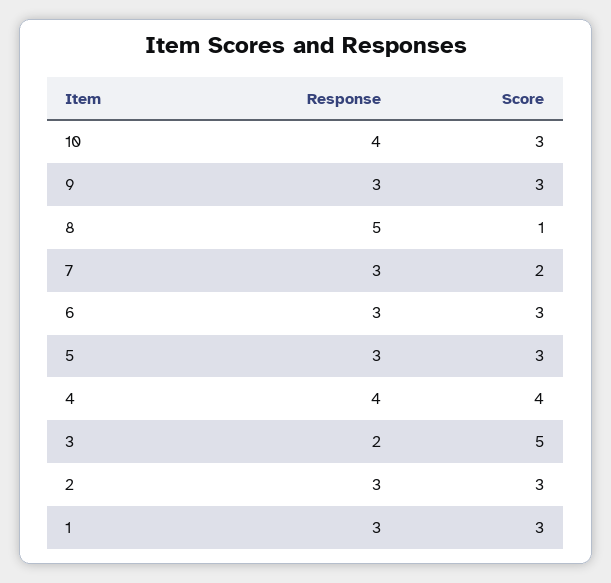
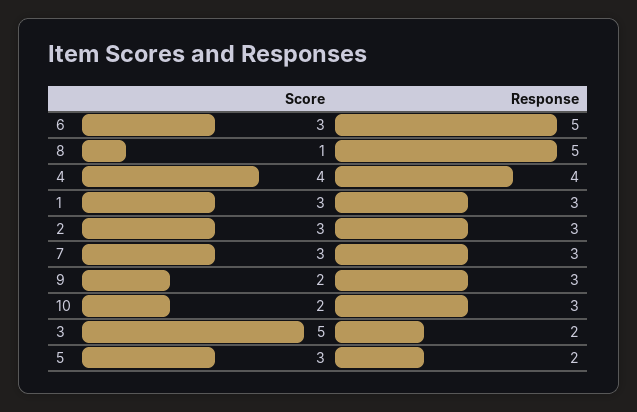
Response, 10: 4 -> 3
Score, 10: 3 -> 2
Score, 9: 3 -> 2
Score, 7: 2 -> 3
Response, 6: 3 -> 5
Response, 5: 3 -> 2

